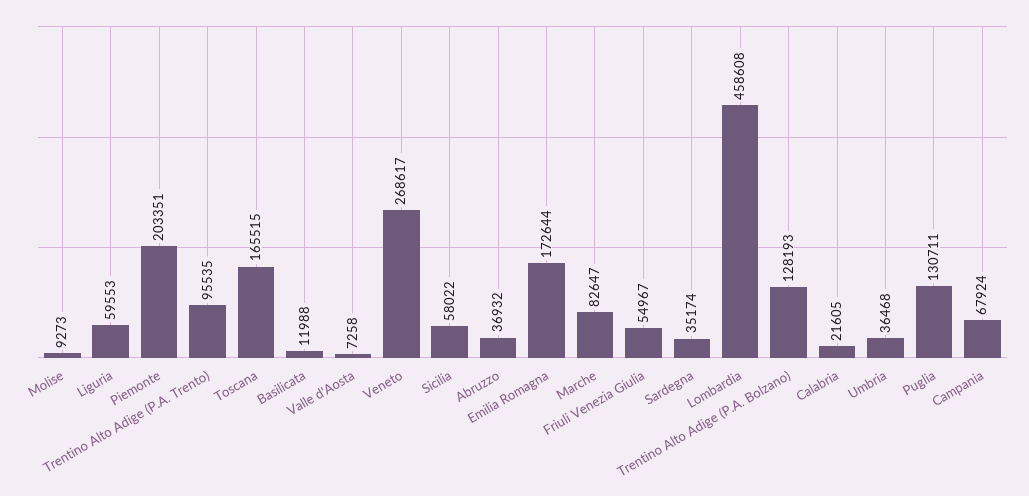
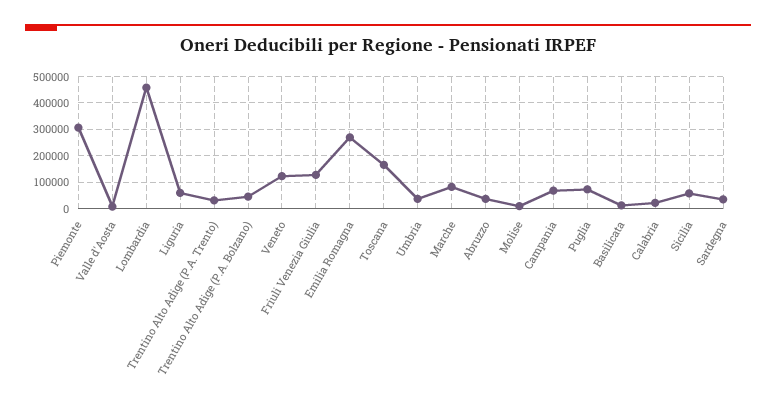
Piemonte: 203351 -> 300000
Trentino Alto Adige (P.A. Trento): 95535 -> 25000
Veneto: 268617 -> 125000
Emilia Romagna: 172644 -> 275000
Friuli Venezia Giulia: 54967 -> 125000
Trentino Alto Adige (P.A. Bolzano): 128193 -> 50000
Puglia: 130711 -> 75000

